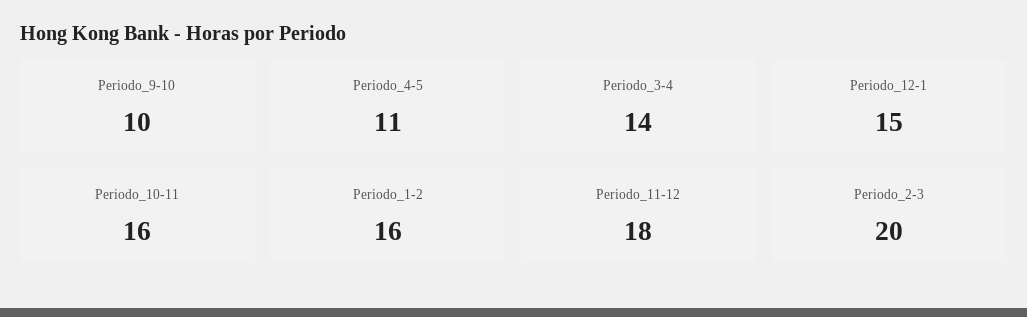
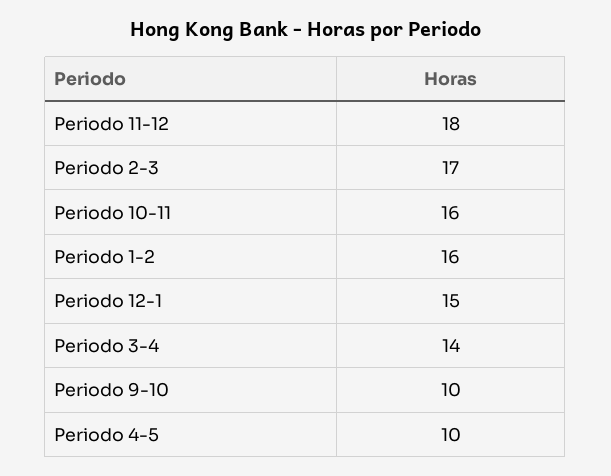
Periodo_4-5: 11 -> 10
Periodo_2-3: 20 -> 17

